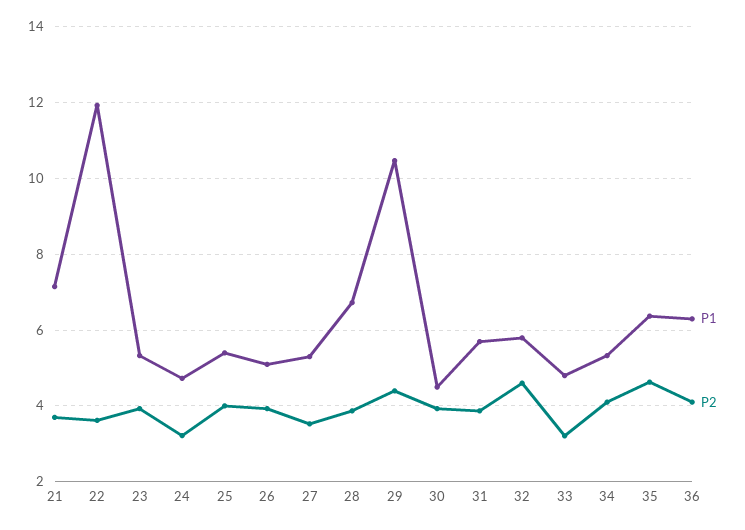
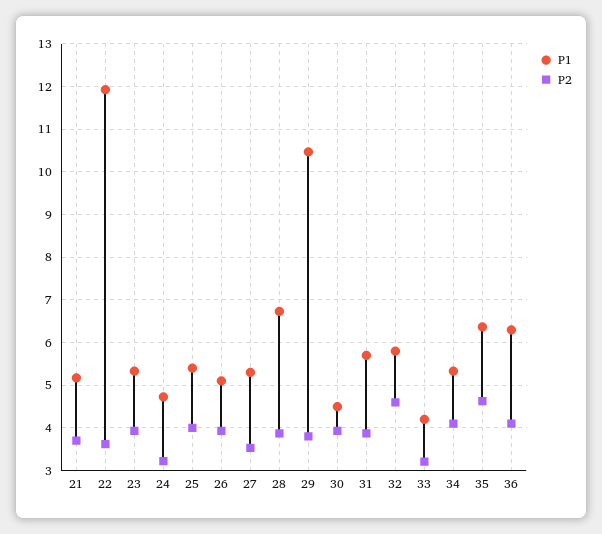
P1, 21: 7.2 -> 5.2
P2, 29: 4.4 -> 3.8
P1, 33: 4.8 -> 4.2

